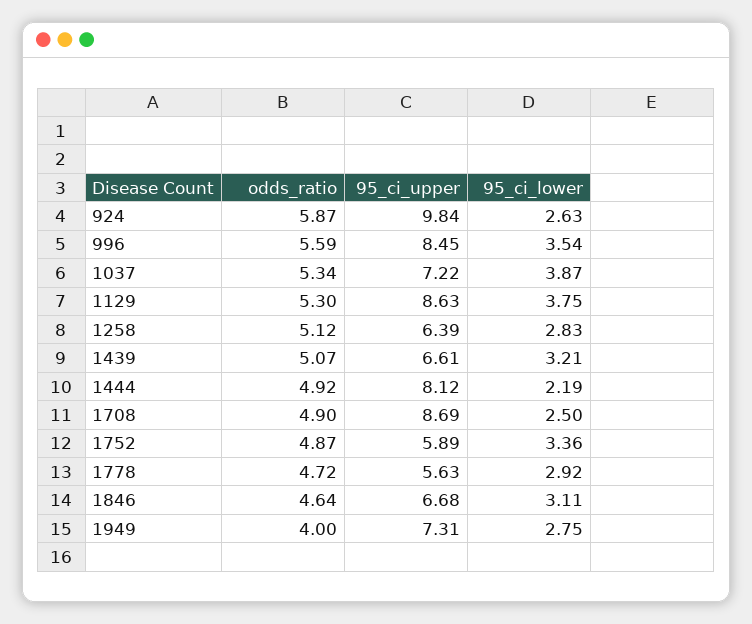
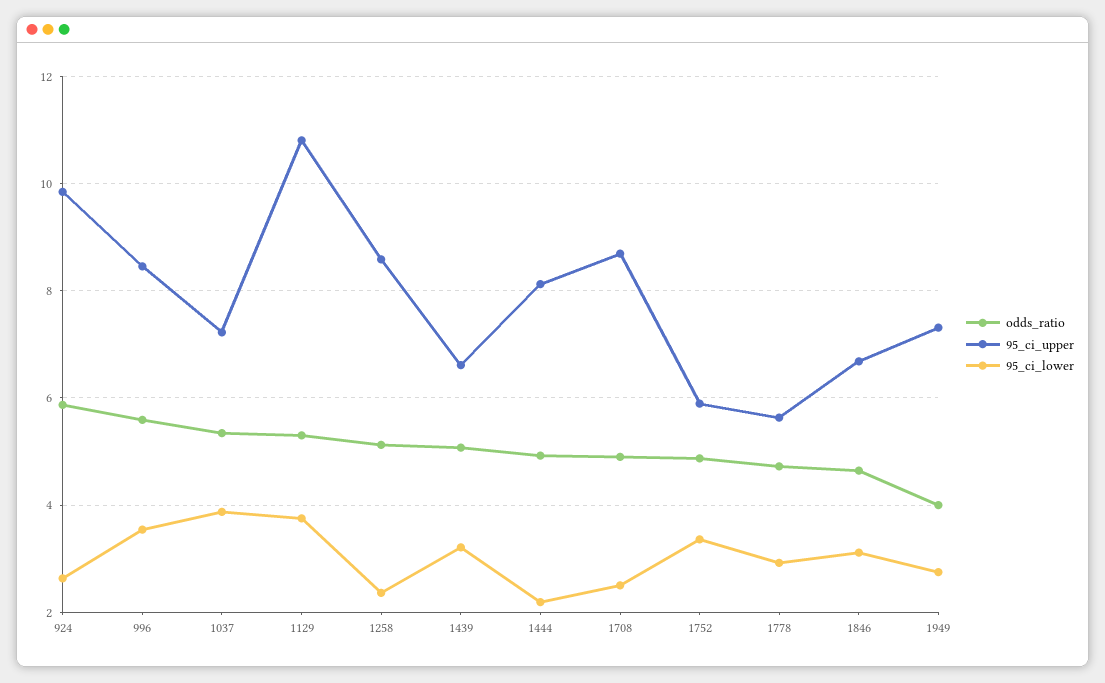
95_ci_upper, 1129: 8.63 -> 10.8
95_ci_upper, 1258: 6.39 -> 8.6
95_ci_lower, 1258: 2.83 -> 2.4

